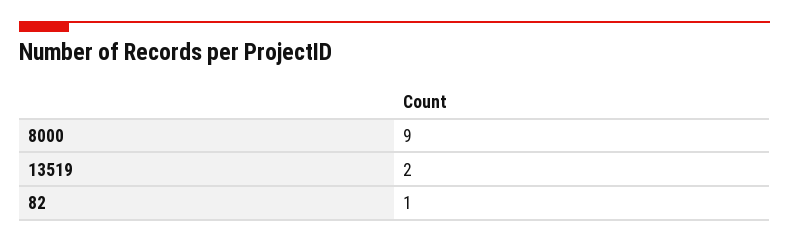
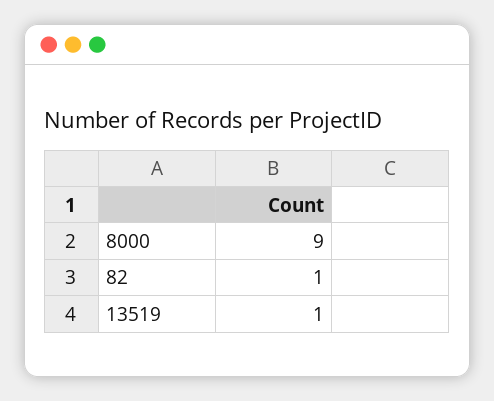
13519: 2 -> 1

